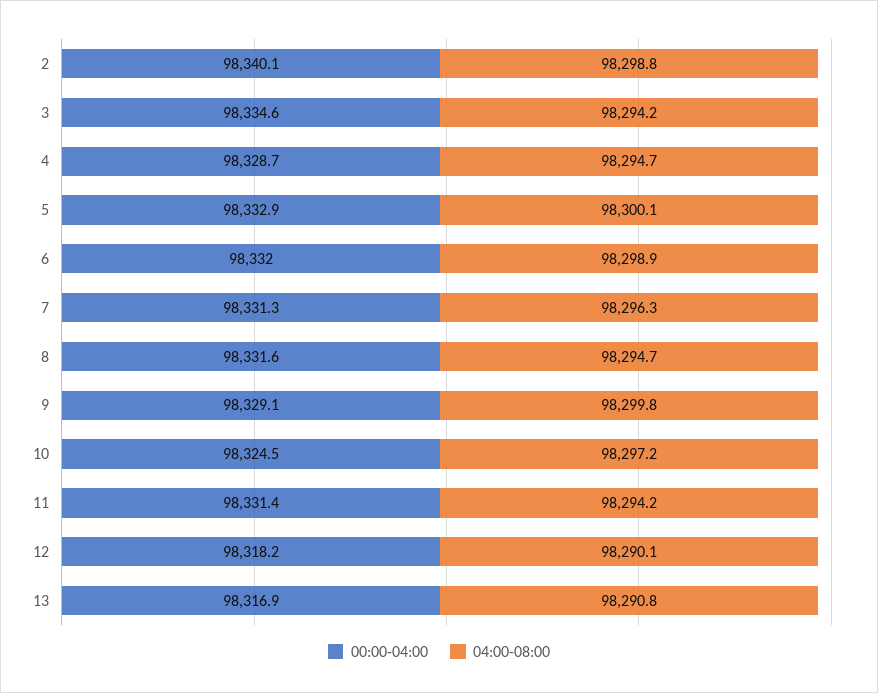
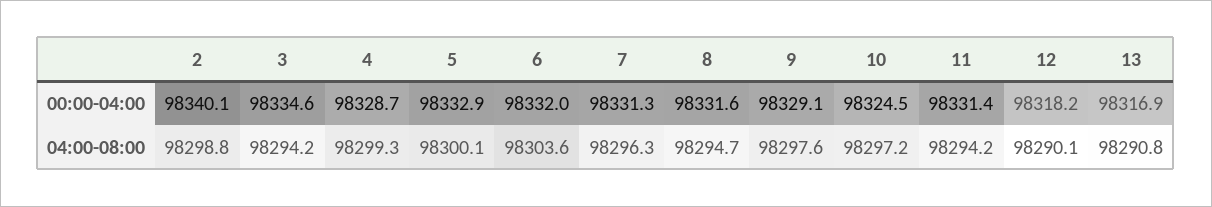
04:00-08:00, 4: 98294.7 -> 98299.3
04:00-08:00, 6: 98298.9 -> 98303.6
04:00-08:00, 9: 98299.8 -> 98297.6

